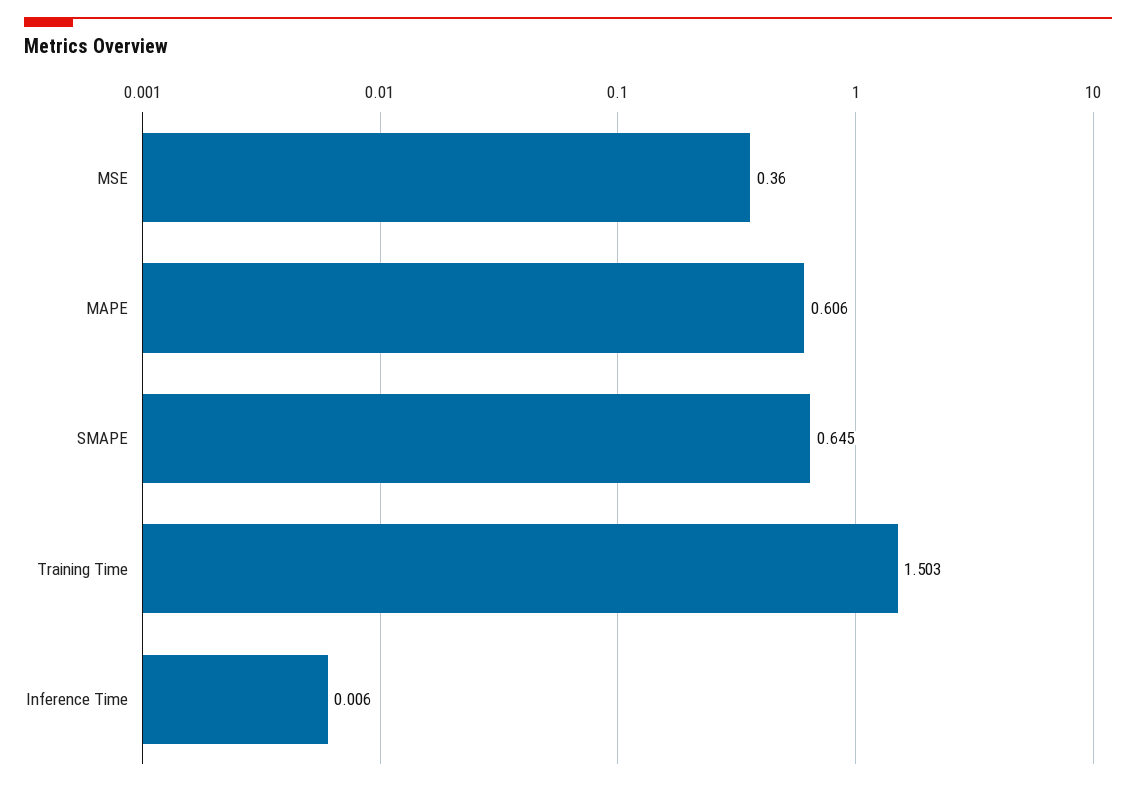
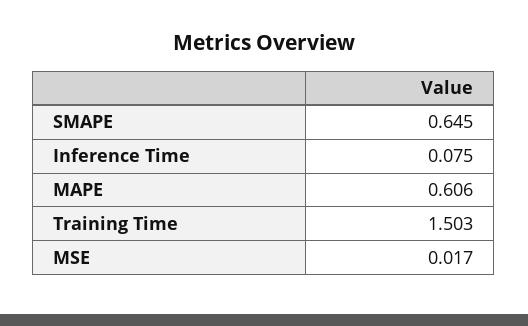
MSE: 0.36 -> 0.017
Inference Time: 0.006 -> 0.075

